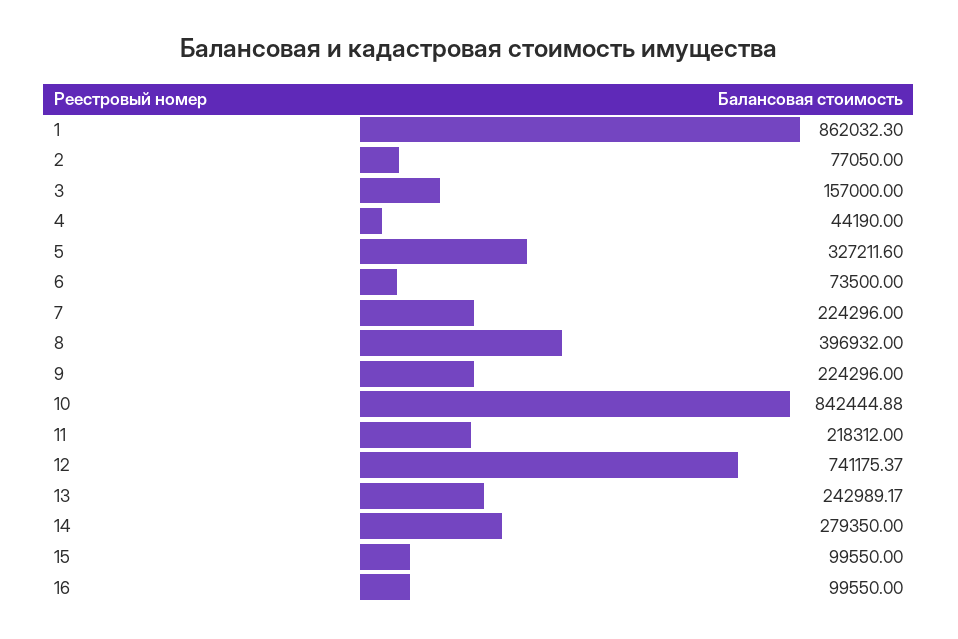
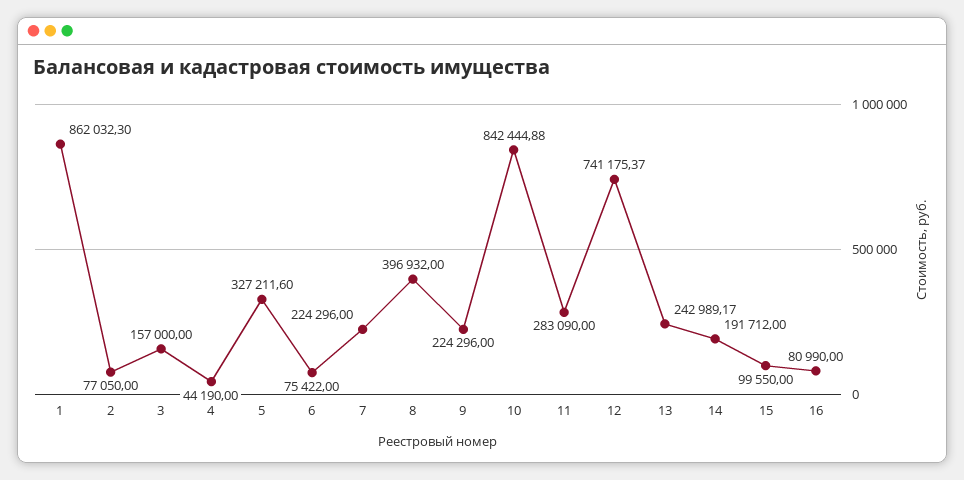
6: 73500 -> 75422
11: 218312 -> 283090
14: 279350 -> 191712
16: 99550 -> 80990

